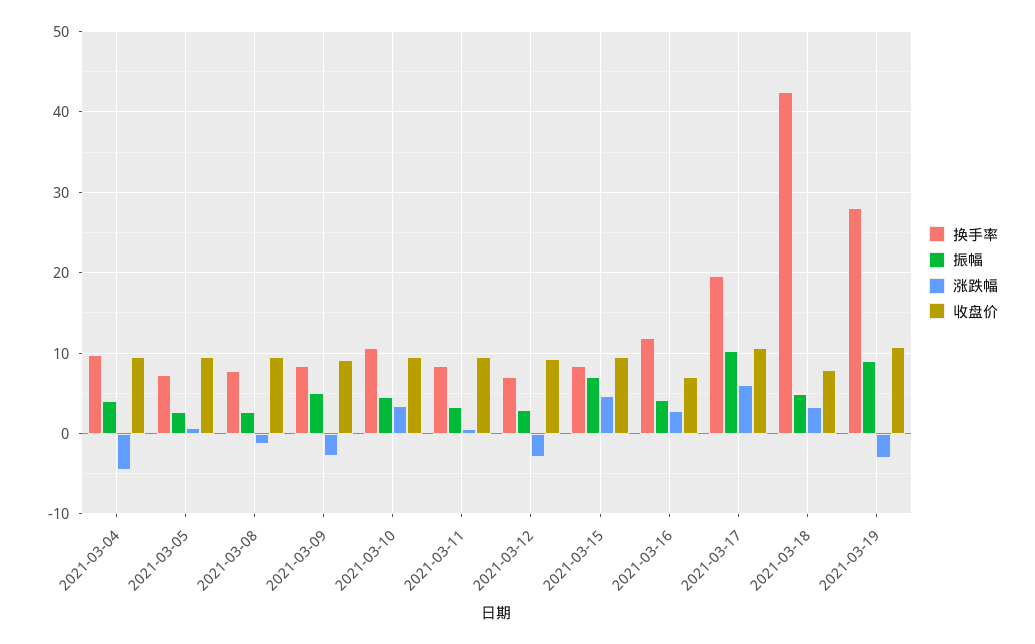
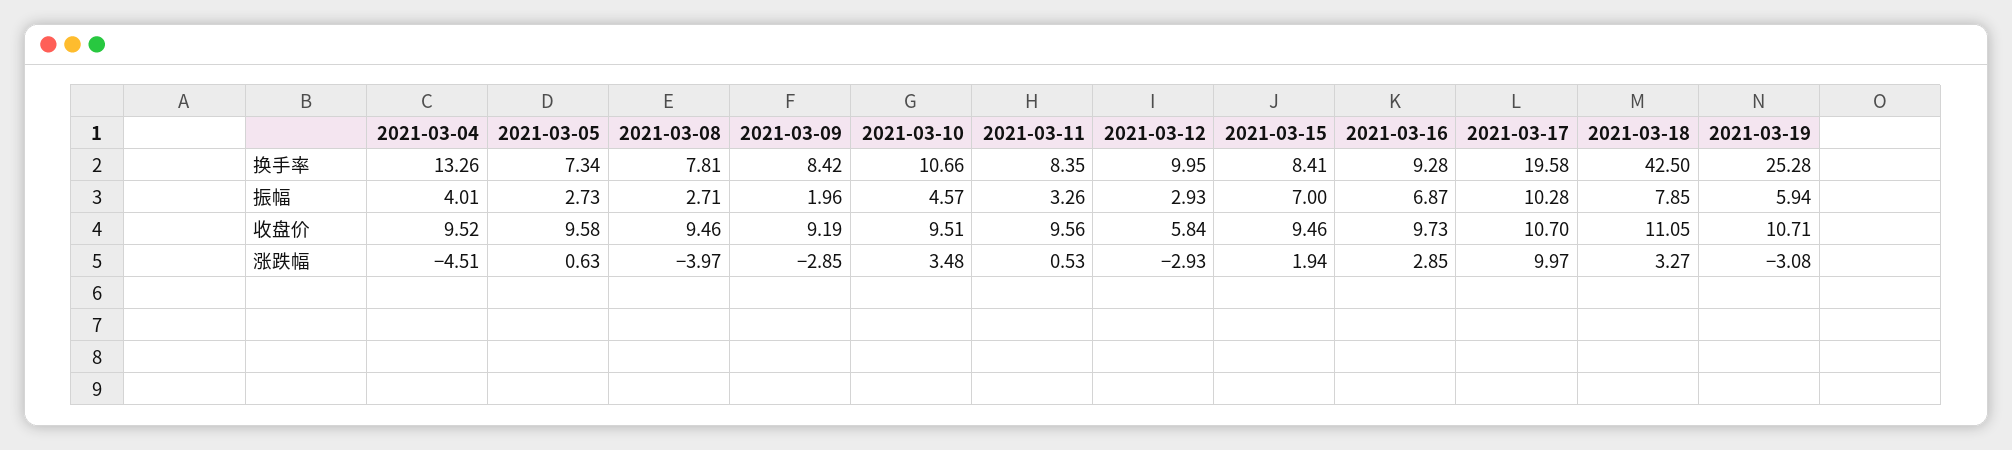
换手率, 2021-03-04: 10 -> 13.26
涨跌幅, 2021-03-08: -1 -> -3.97
振幅, 2021-03-09: 5 -> 1.96
换手率, 2021-03-12: 7 -> 9.95
收盘价, 2021-03-12: 9 -> 5.84
涨跌幅, 2021-03-15: 5 -> 1.94
换手率, 2021-03-16: 12 -> 9.28
振幅, 2021-03-16: 4 -> 6.87
收盘价, 2021-03-16: 7 -> 9.73
涨跌幅, 2021-03-17: 6 -> 9.97
振幅, 2021-03-18: 5 -> 7.85
收盘价, 2021-03-18: 8 -> 11.05
换手率, 2021-03-19: 28 -> 25.28
振幅, 2021-03-19: 9 -> 5.94

